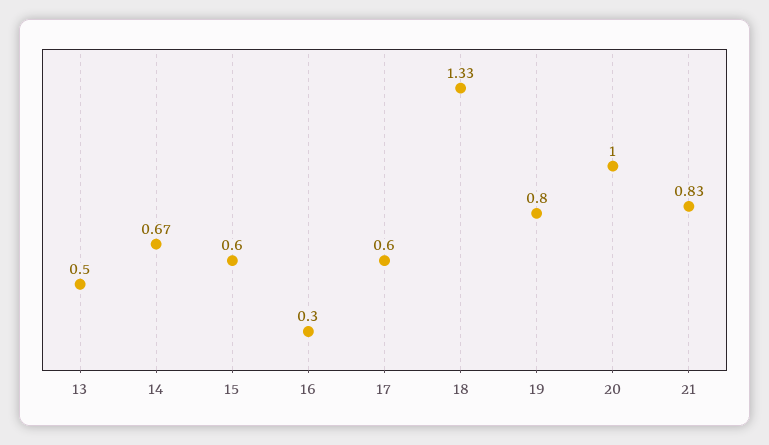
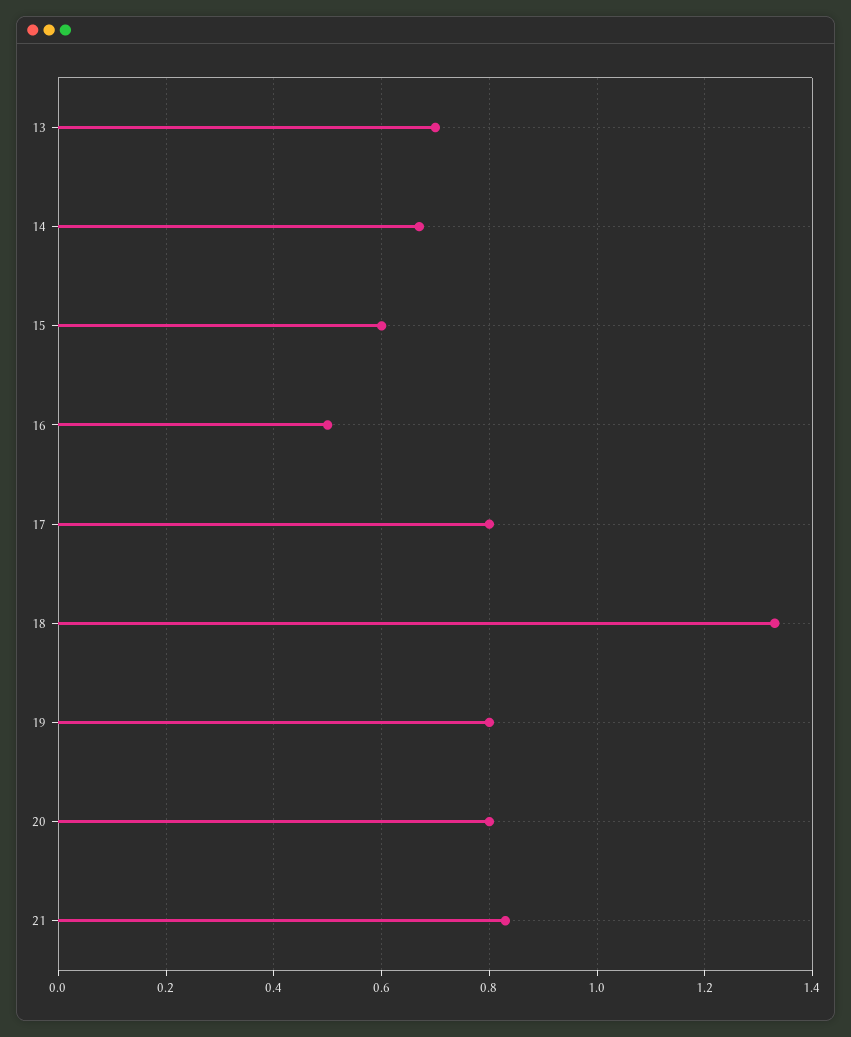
13: 0.5 -> 0.7
16: 0.3 -> 0.5
17: 0.6 -> 0.8
20: 1 -> 0.8

